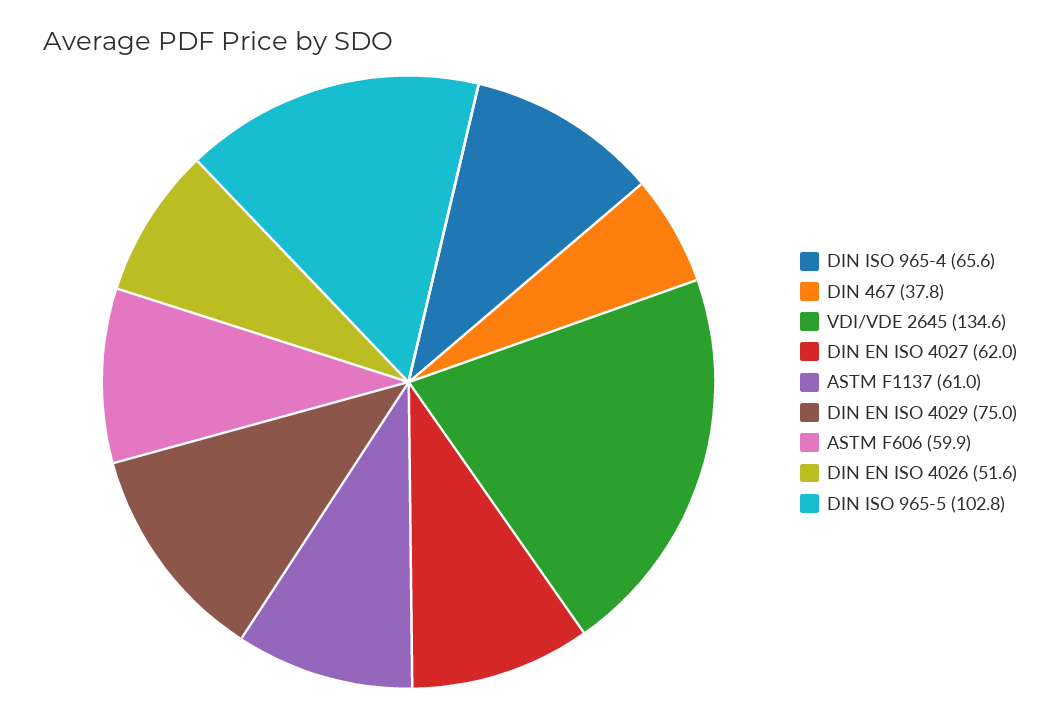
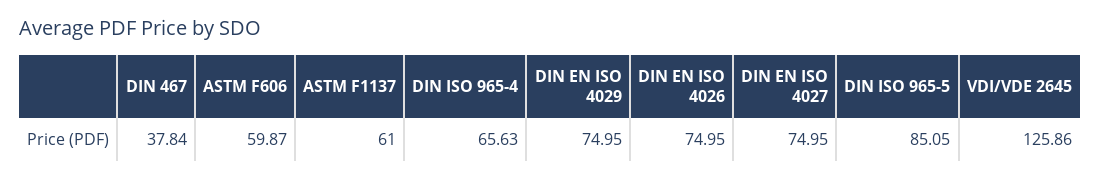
VDI/VDE 2645: 134.6 -> 125.86
DIN EN ISO 4027: 62 -> 74.95
DIN EN ISO 4026: 51.6 -> 74.95
DIN ISO 965-5: 102.8 -> 85.05

